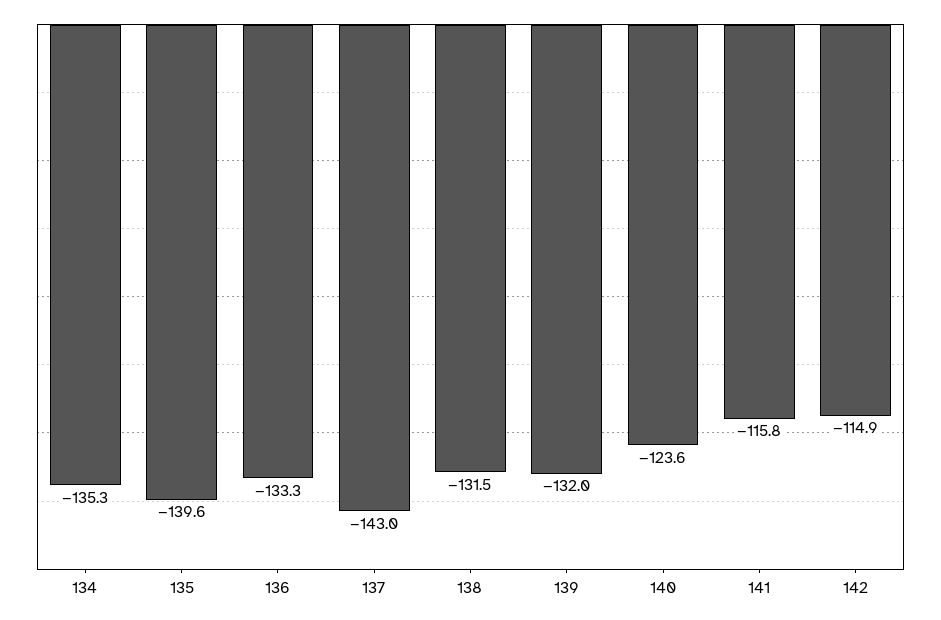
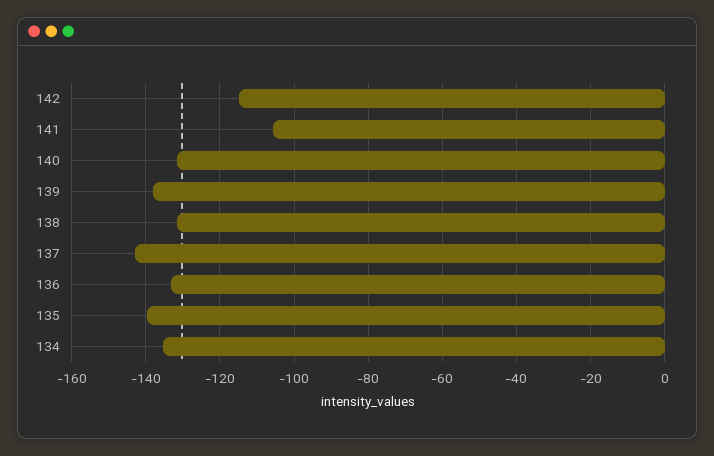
139: -132 -> -138
140: -123.6 -> -132
141: -115.8 -> -106

